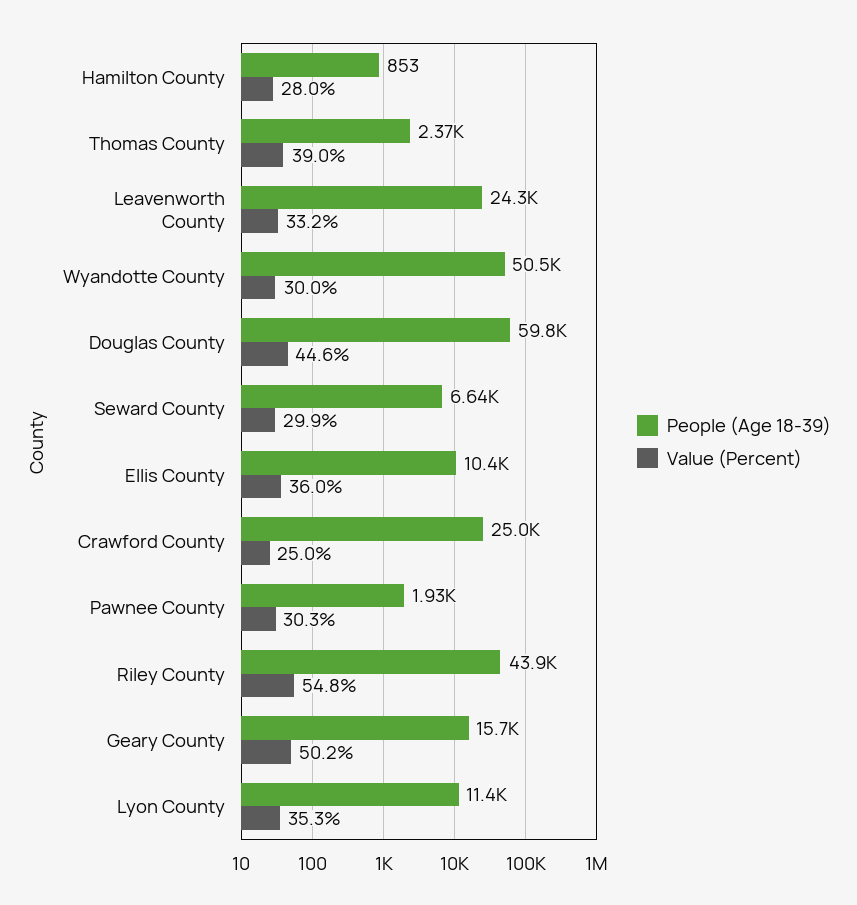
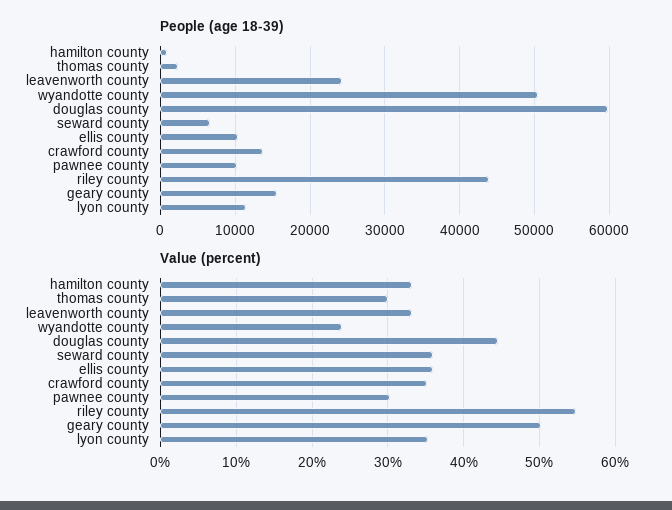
Value (Percent), Hamilton County: 28 -> 33
Value (Percent), Thomas County: 39 -> 30
Value (Percent), Wyandotte County: 30 -> 24
Value (Percent), Seward County: 29.9 -> 36
People (Age 18-39), Crawford County: 25000 -> 14000
Value (Percent), Crawford County: 25 -> 35
People (Age 18-39), Pawnee County: 1930 -> 10000

